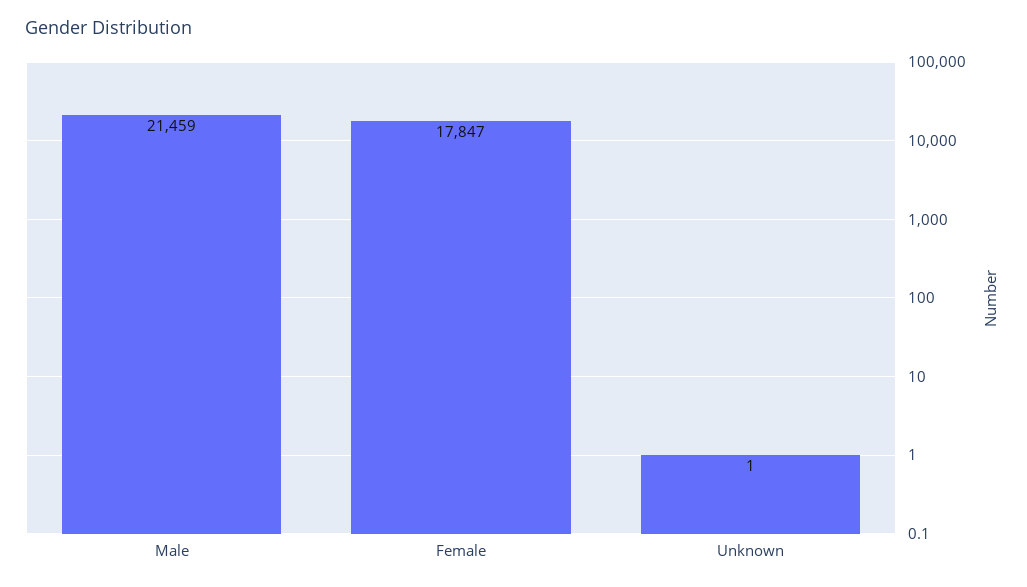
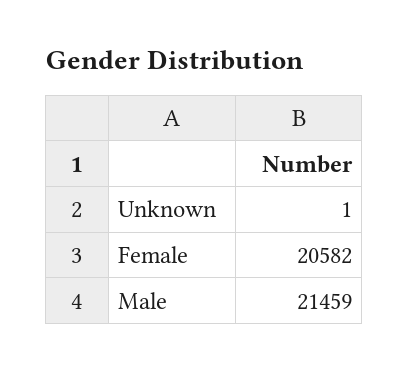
Female: 17847 -> 20582

